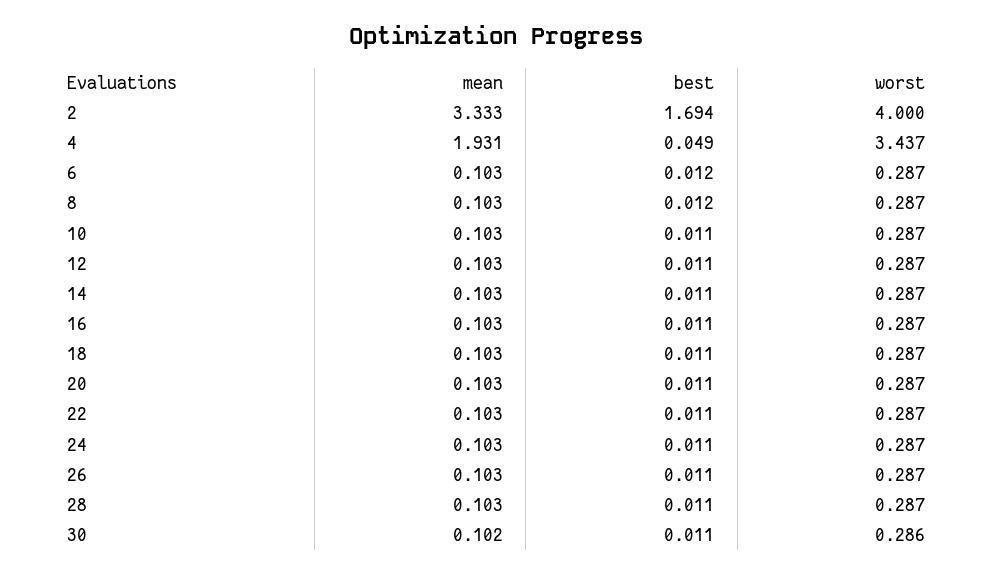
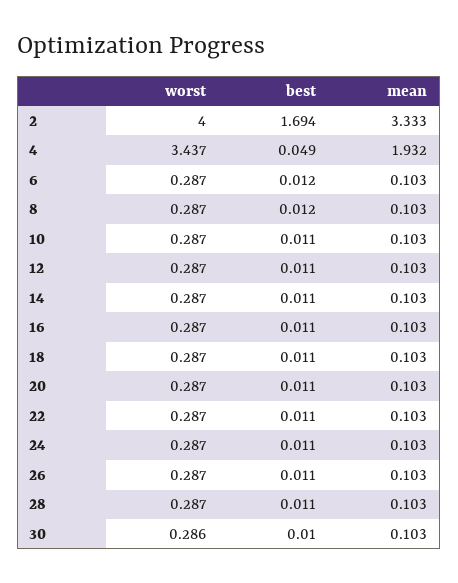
mean, 4: 1.931 -> 1.932
mean, 30: 0.102 -> 0.103
best, 30: 0.011 -> 0.01

